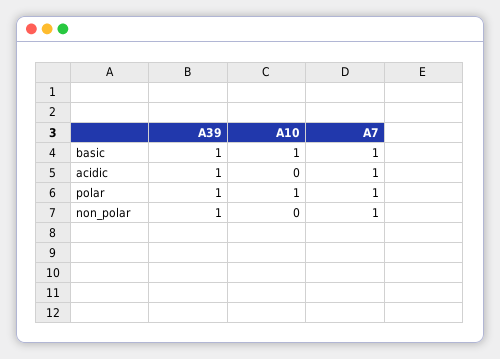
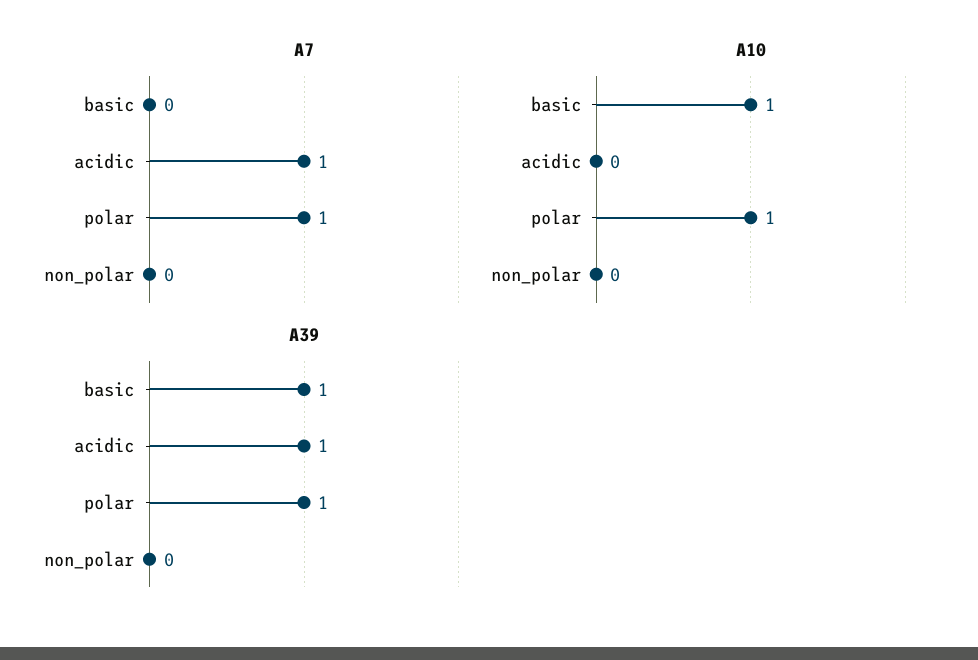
A7, basic: 1 -> 0
A39, non_polar: 1 -> 0
A7, non_polar: 1 -> 0

